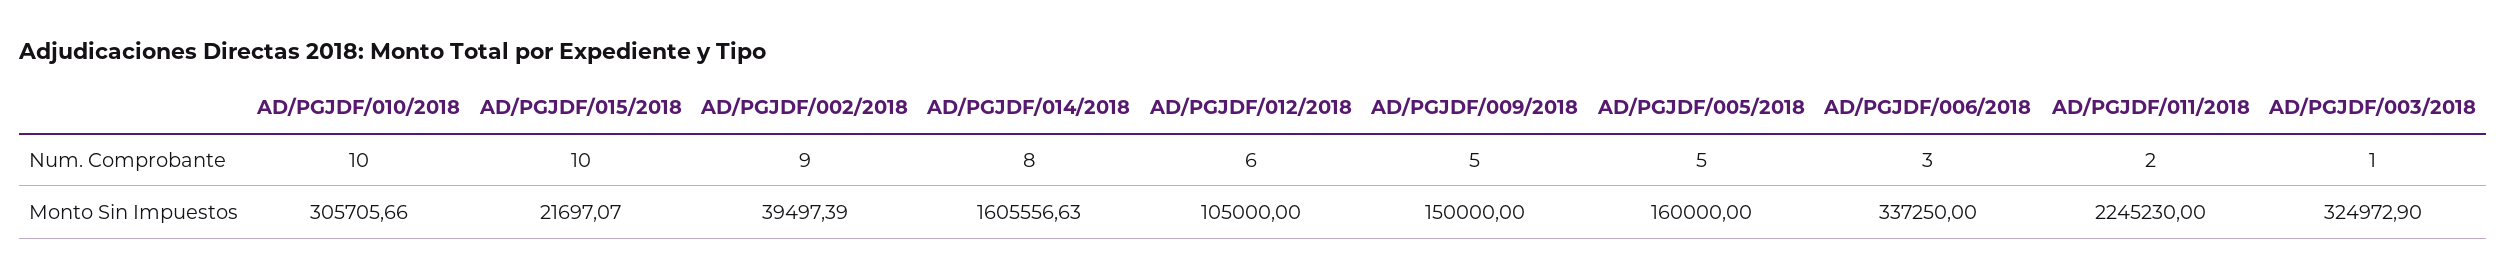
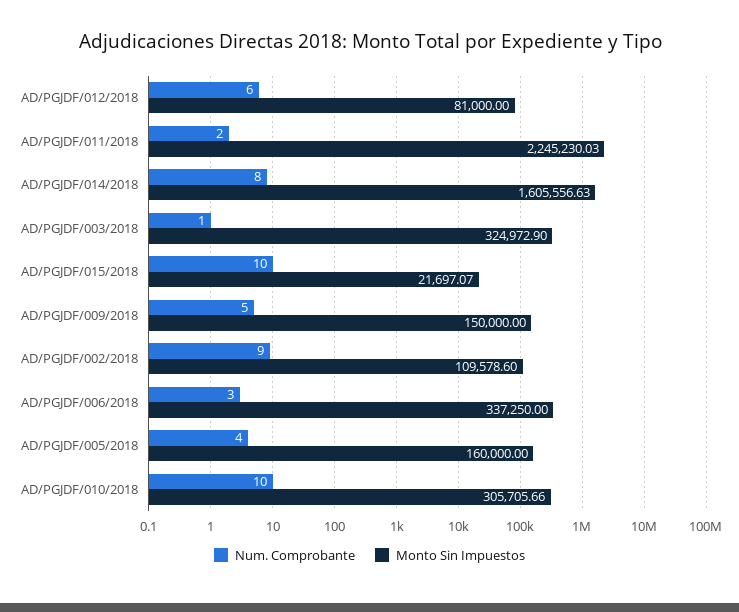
Num. Comprobante, AD/PGJDF/005/2018: 5 -> 4
Monto Sin Impuestos, AD/PGJDF/002/2018: 39497.39 -> 109578.6
Monto Sin Impuestos, AD/PGJDF/012/2018: 105000 -> 81000
Monto Sin Impuestos, AD/PGJDF/011/2018: 2245230 -> 2245230.03

